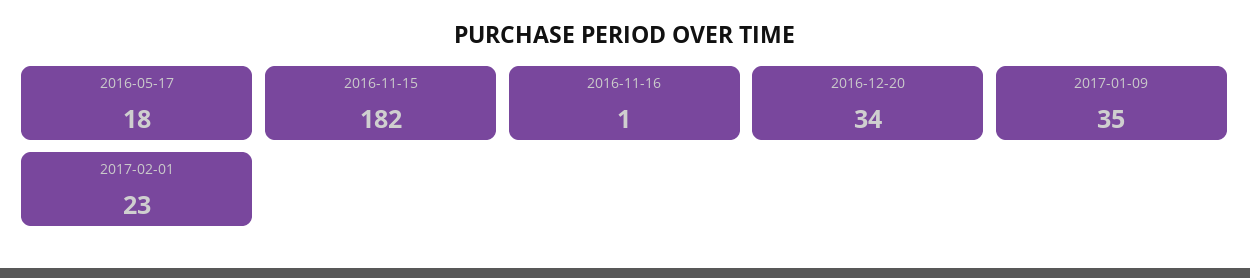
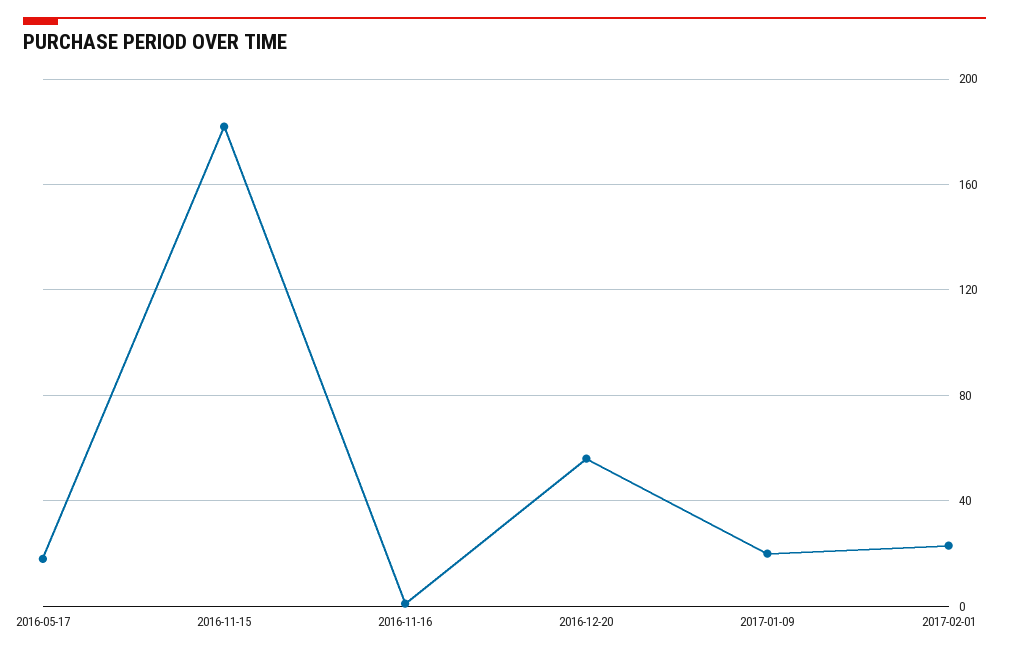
2016-12-20: 34 -> 55
2017-01-09: 35 -> 20

